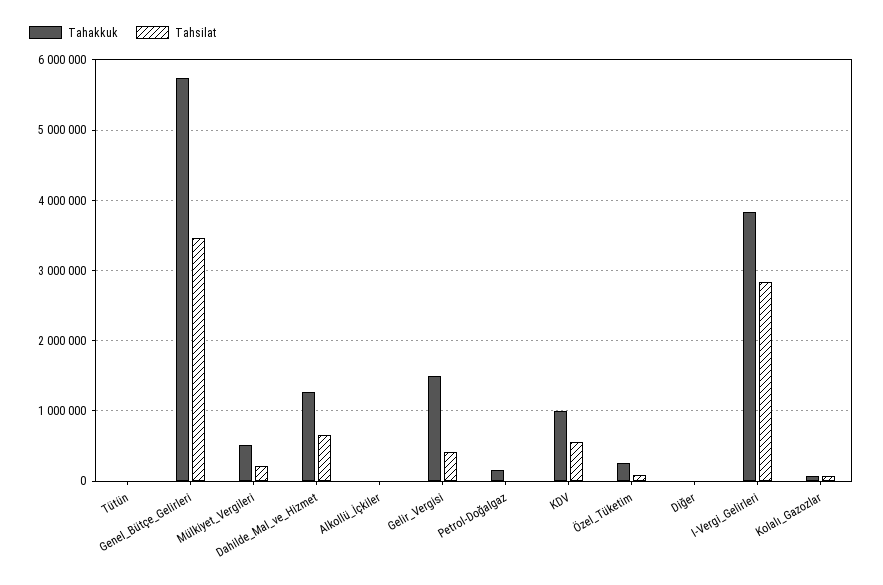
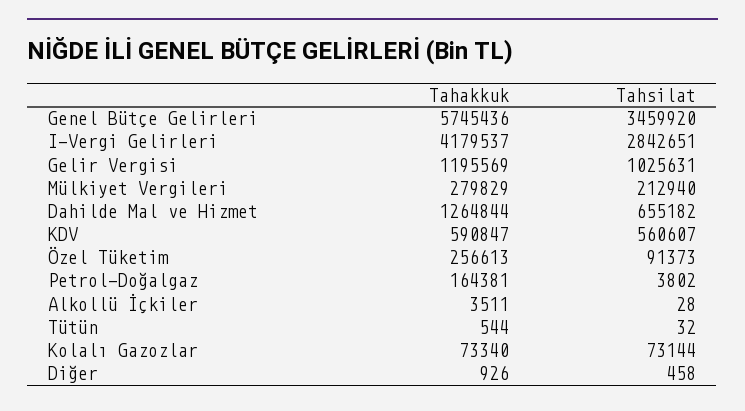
Tahakkuk, Mülkiyet_Vergileri: 500000 -> 279829
Tahakkuk, Gelir_Vergisi: 1500000 -> 1195569
Tahsilat, Gelir_Vergisi: 400000 -> 1025631
Tahakkuk, KDV: 1000000 -> 590847
Tahakkuk, I-Vergi_Gelirleri: 3800000 -> 4179537

